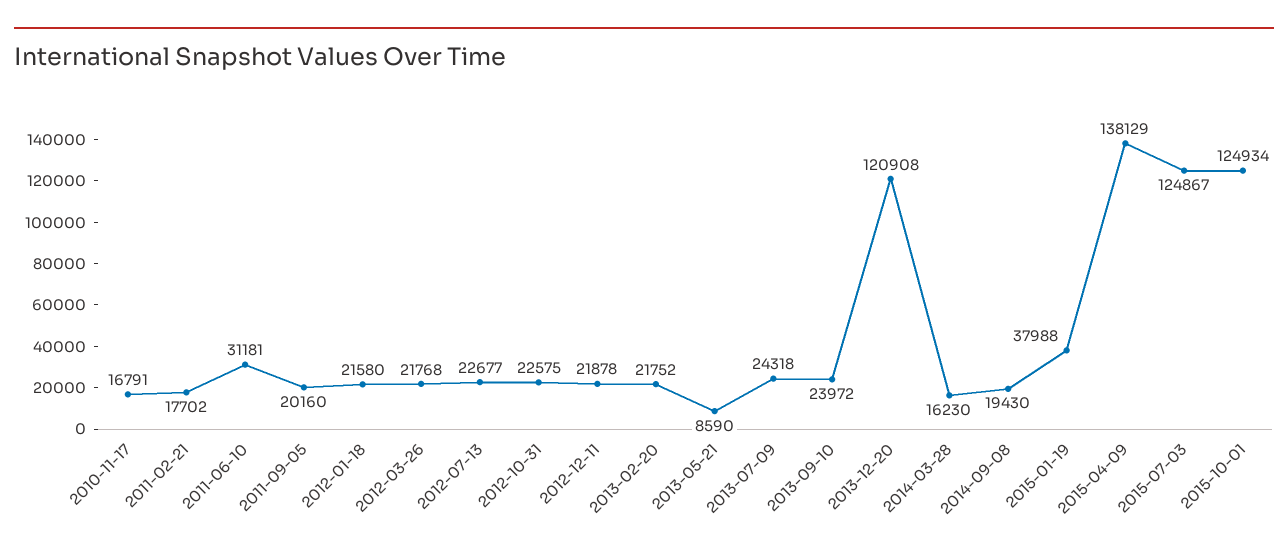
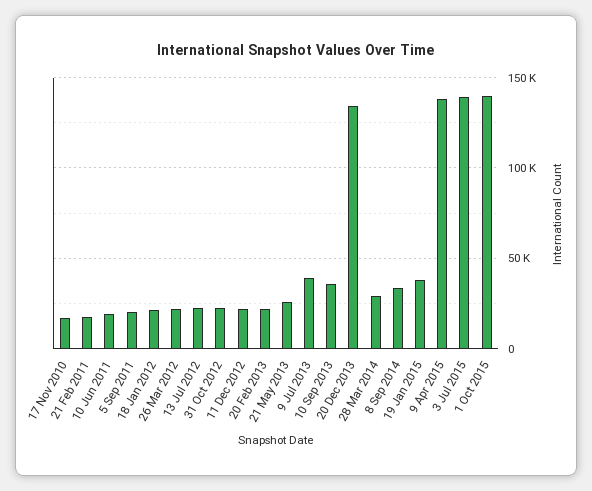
2011-06-10: 31181 -> 20000
2013-05-21: 8590 -> 25000
2013-07-09: 24318 -> 40000
2013-09-10: 23972 -> 35000
2013-12-20: 120908 -> 135000
2014-03-28: 16230 -> 30000
2014-09-08: 19430 -> 35000
2015-07-03: 124867 -> 140000
2015-10-01: 124934 -> 140000

